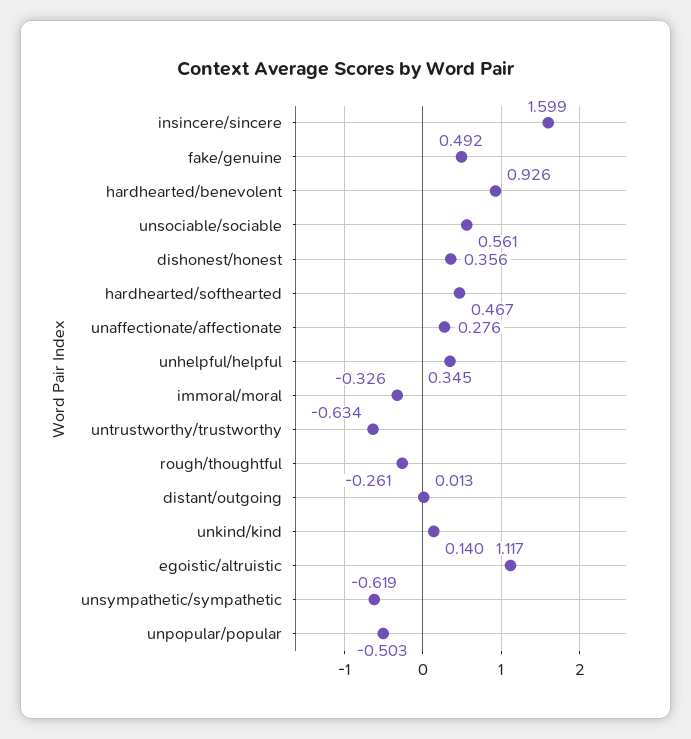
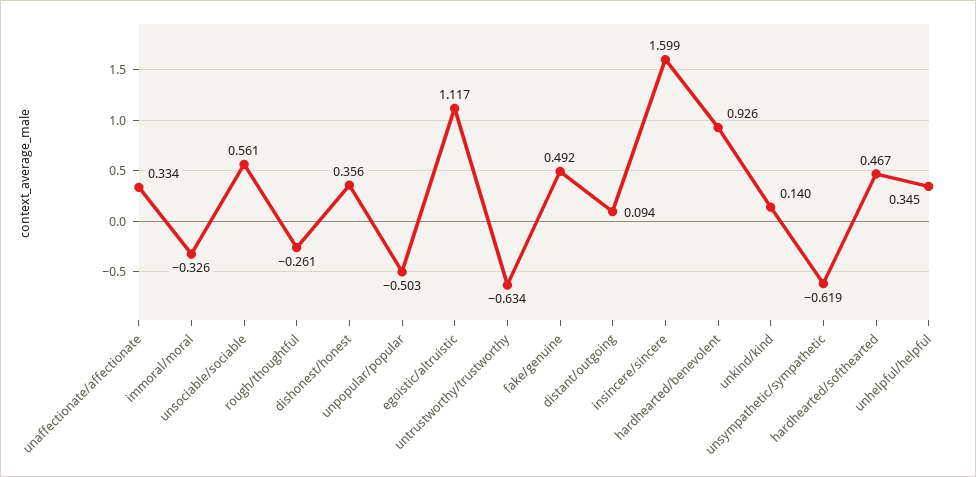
unaffectionate/affectionate: 0.276 -> 0.334
distant/outgoing: 0.013 -> 0.094

